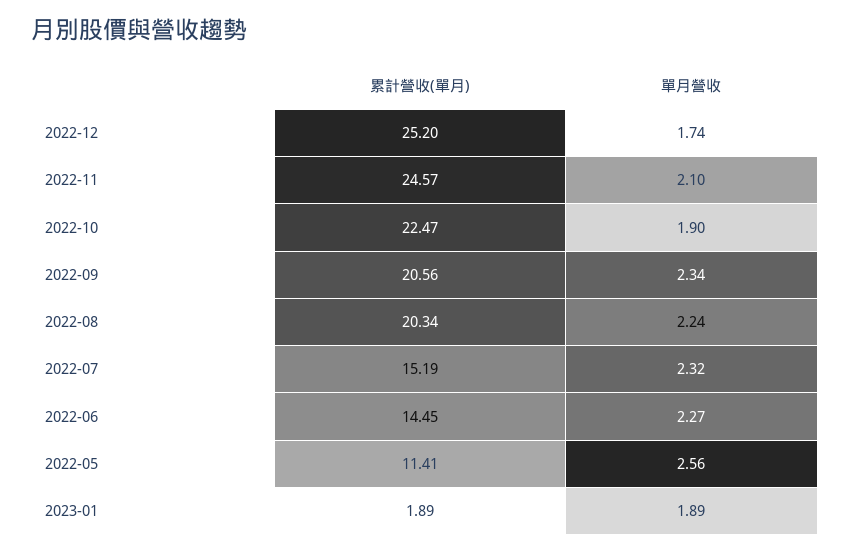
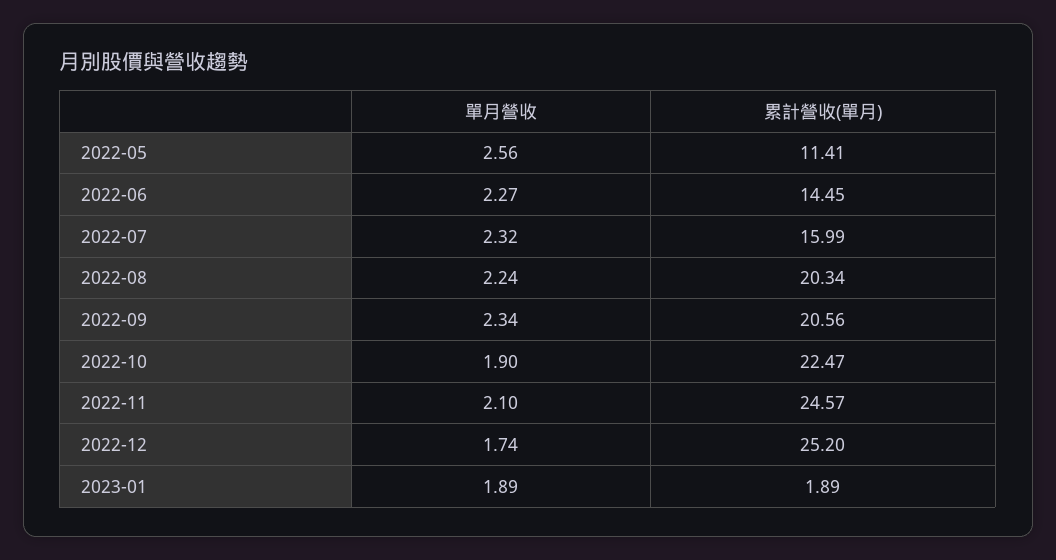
累計營收(單月), 2022-07: 15.19 -> 15.99

